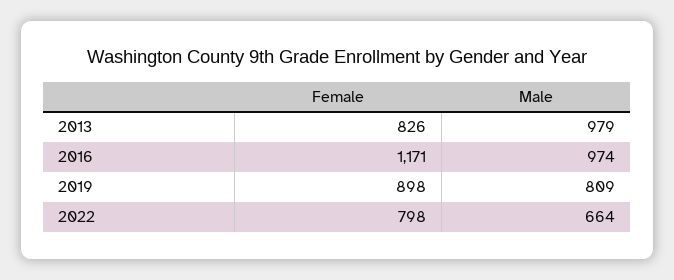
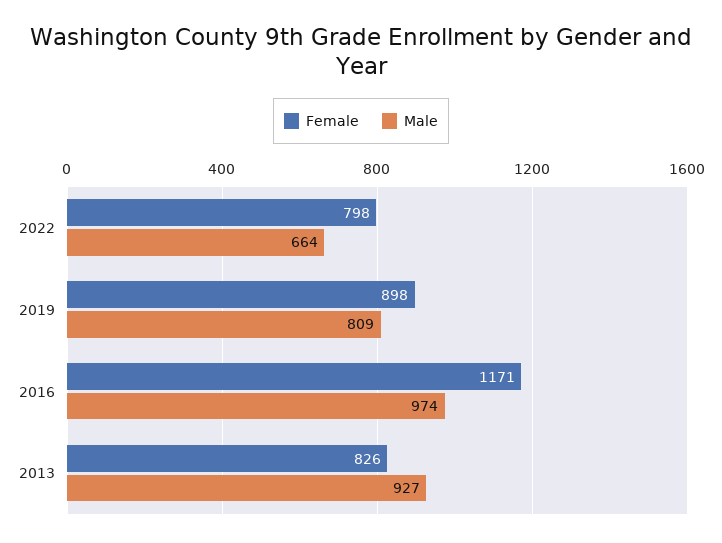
Male, 2013: 979 -> 927

